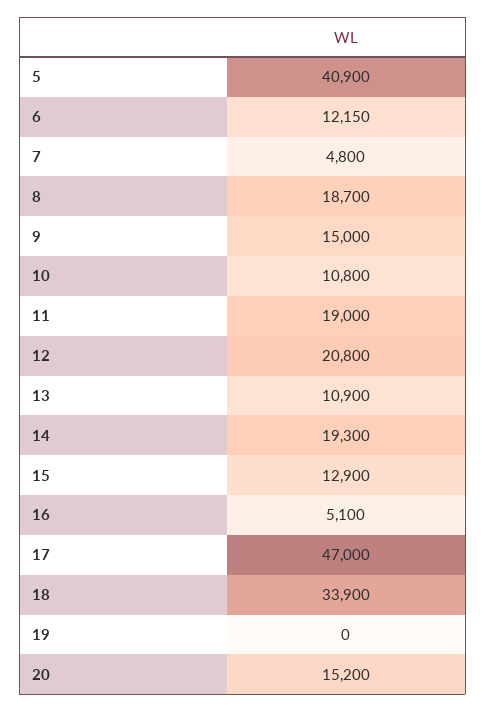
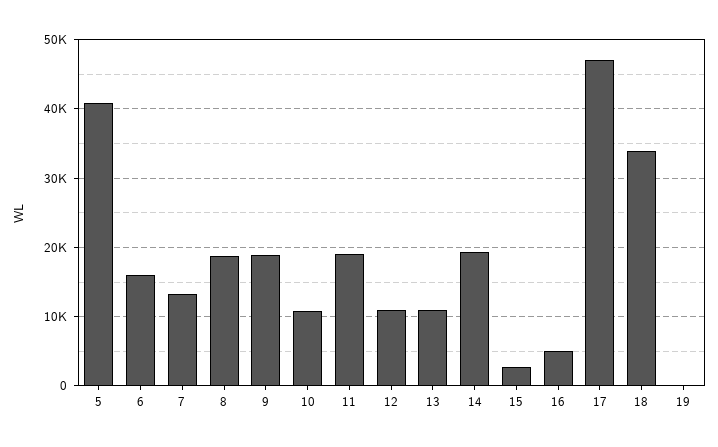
6: 12150 -> 16000
7: 4800 -> 13000
9: 15000 -> 19000
12: 20800 -> 11000
15: 12900 -> 3000
20: 15200 -> none

